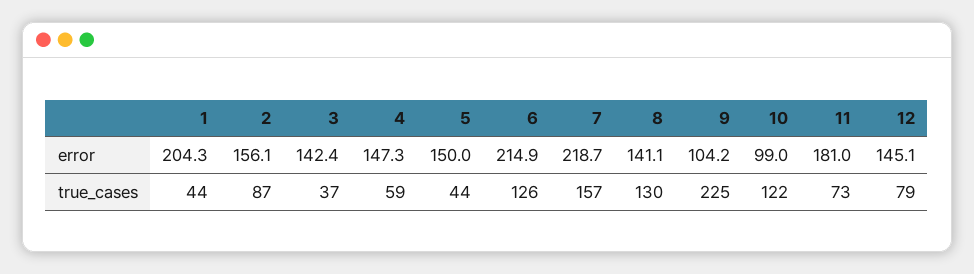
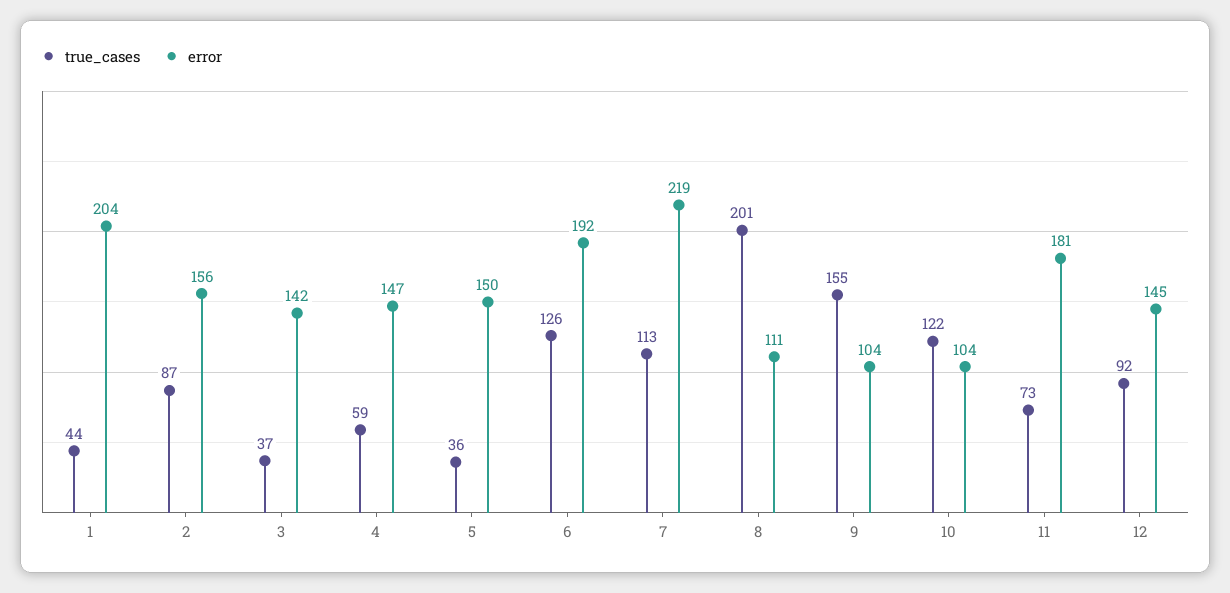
error, 6: 214.9 -> 192
error, 8: 141.1 -> 111
error, 10: 99 -> 104
true_cases, 5: 44 -> 36
true_cases, 7: 157 -> 113
true_cases, 8: 130 -> 201
true_cases, 9: 225 -> 155
true_cases, 12: 79 -> 92

